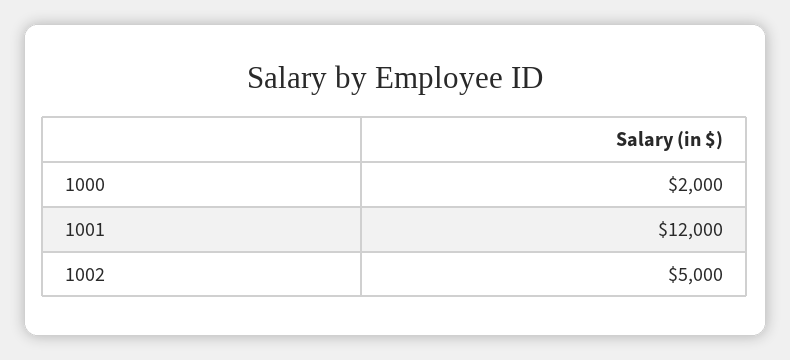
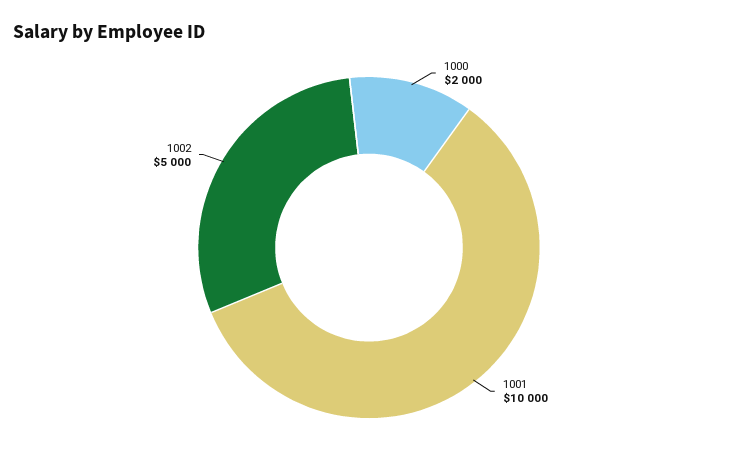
1001: 12000 -> 10000

